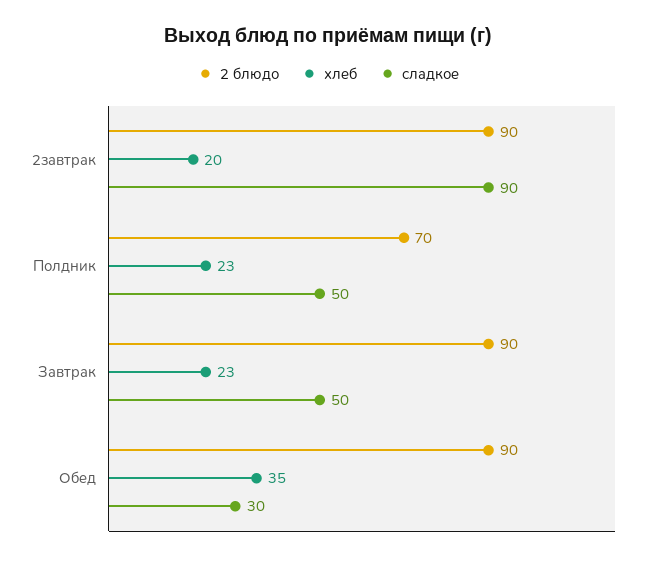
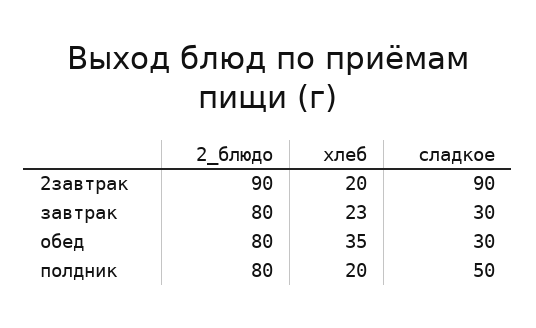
2 блюдо, Полдник: 70 -> 80
хлеб, Полдник: 23 -> 20
2 блюдо, Завтрак: 90 -> 80
сладкое, Завтрак: 50 -> 30
2 блюдо, Обед: 90 -> 80

